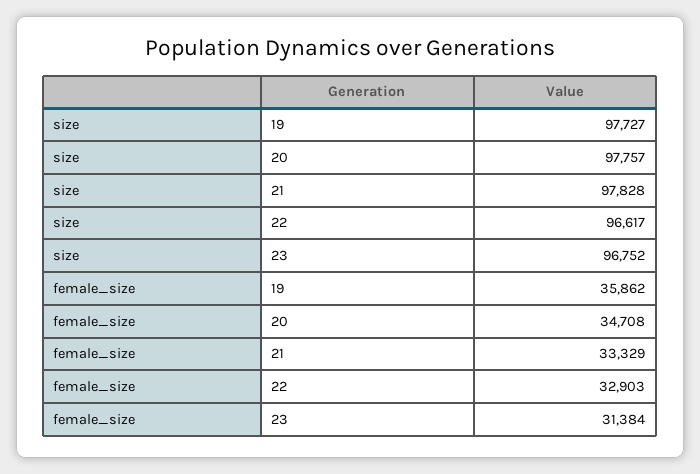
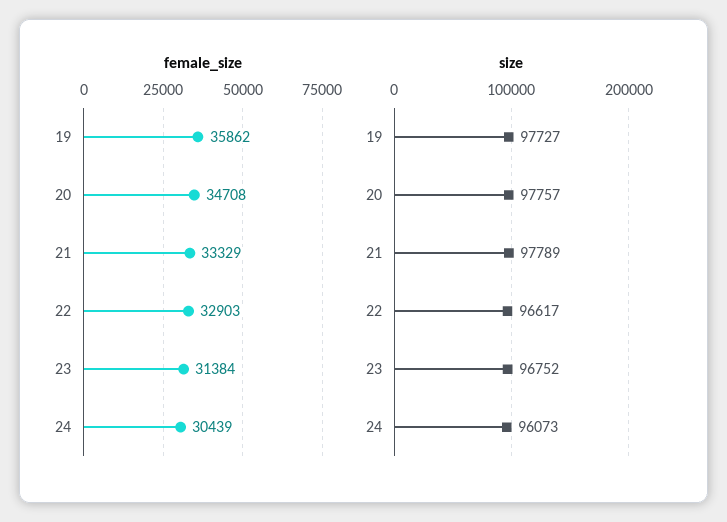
size, 21: 97828 -> 97789
female_size, 24: none -> 30439
size, 24: none -> 96073

